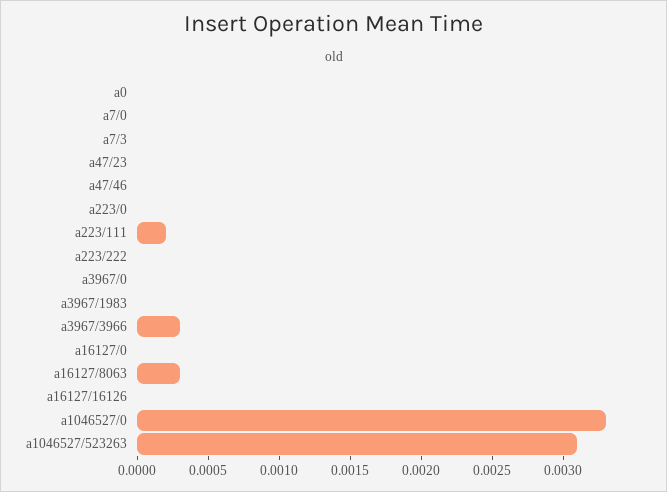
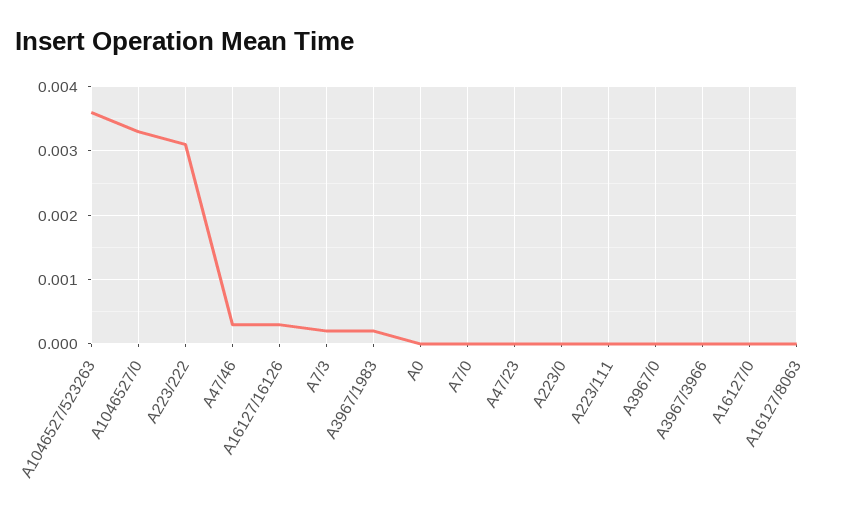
a7/3: 0 -> 0.0002
a47/46: 0 -> 0.0003
a223/111: 0.0002 -> 0
a223/222: 0 -> 0.0031
a3967/1983: 0 -> 0.0002
a3967/3966: 0.0003 -> 0
a16127/8063: 0.0003 -> 0
a16127/16126: 0 -> 0.0003
a1046527/523263: 0.0031 -> 0.0036

